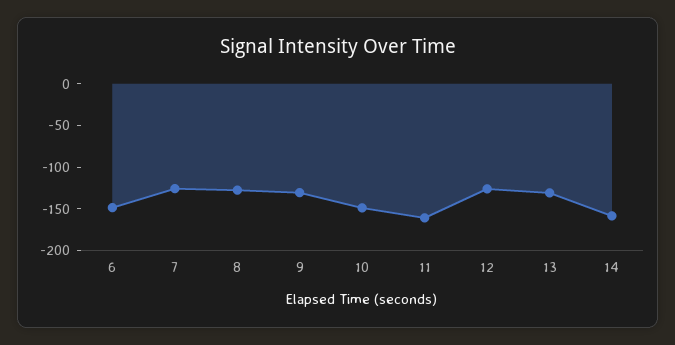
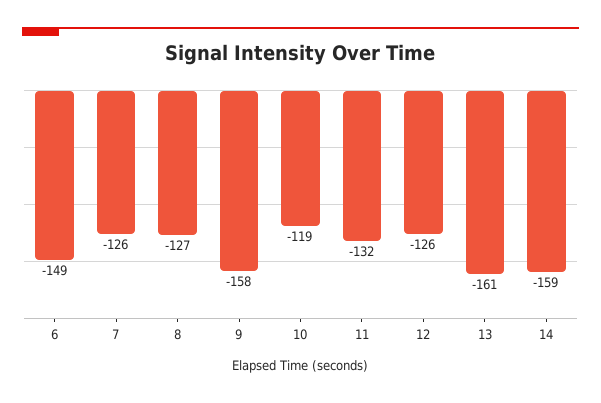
9: -130 -> -158
10: -150 -> -119
11: -160 -> -132
13: -130 -> -161

